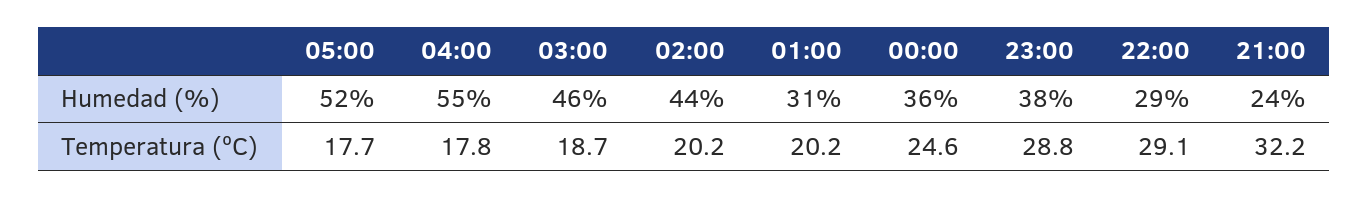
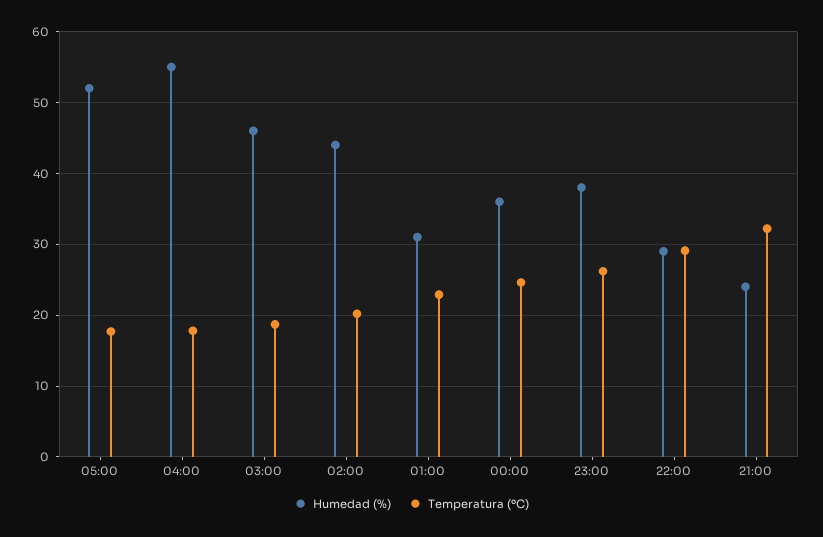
Temperatura (ºC), 01:00: 20.2 -> 23
Temperatura (ºC), 23:00: 28.8 -> 26

